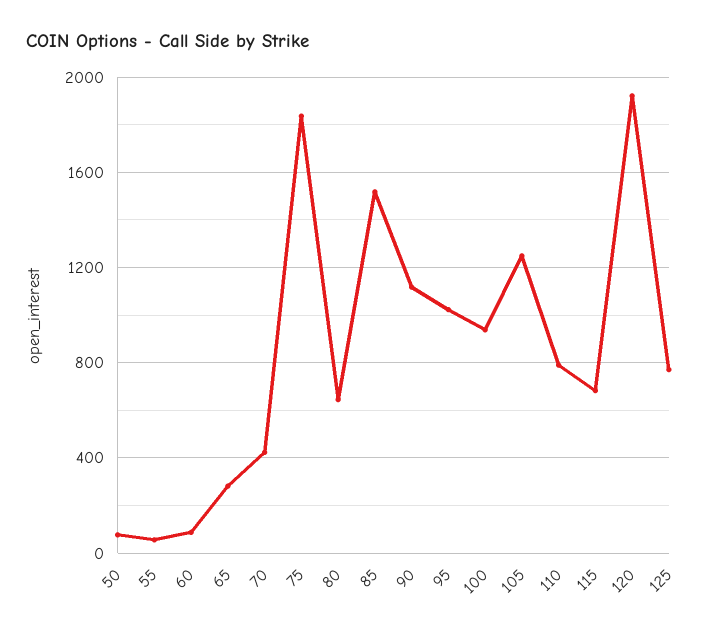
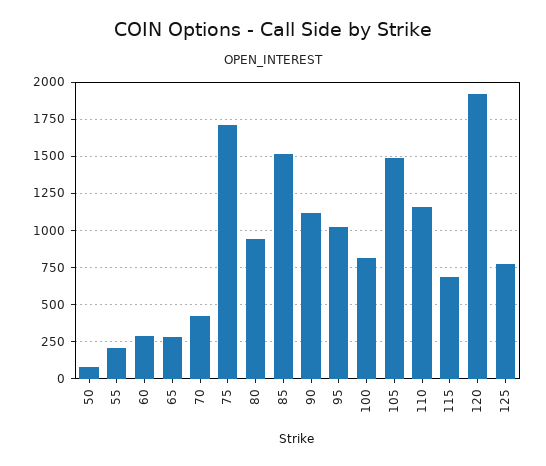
55: 50 -> 200
60: 100 -> 300
75: 1850 -> 1700
80: 650 -> 950
100: 950 -> 800
105: 1250 -> 1500
110: 800 -> 1150

